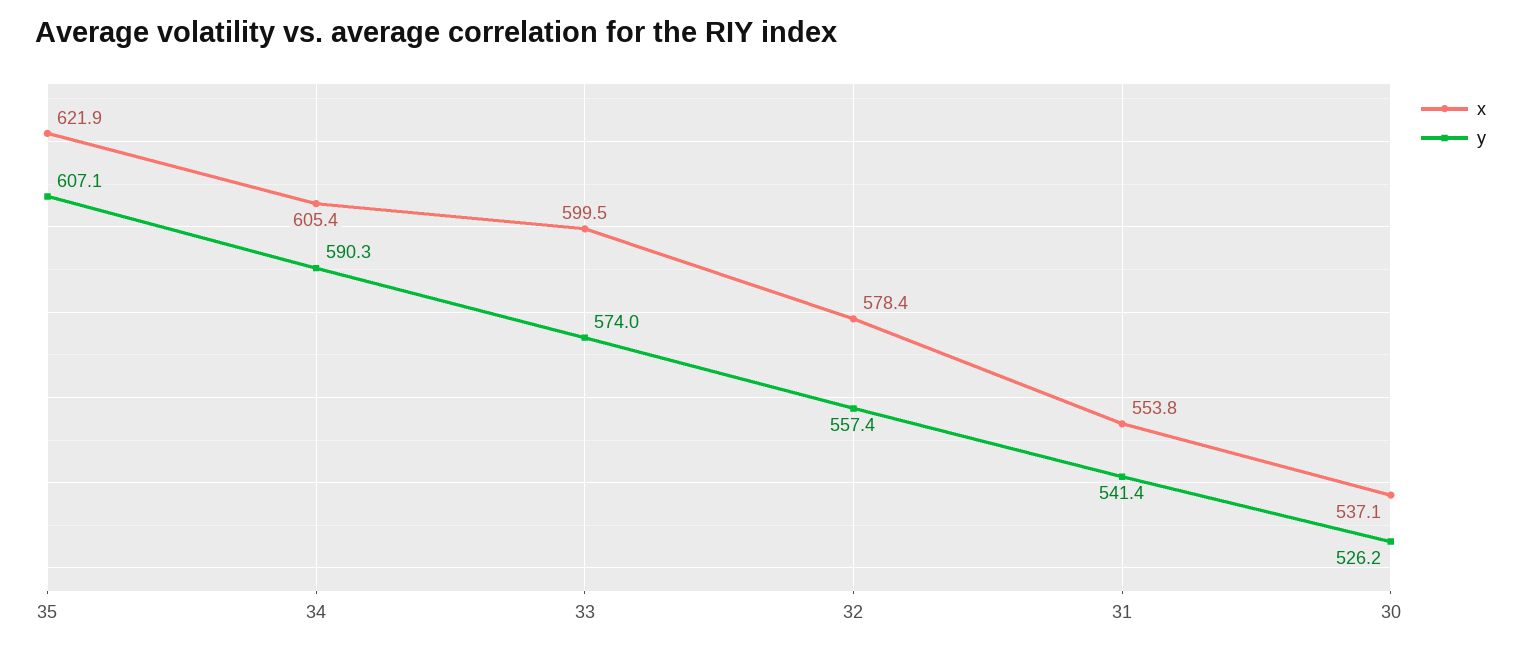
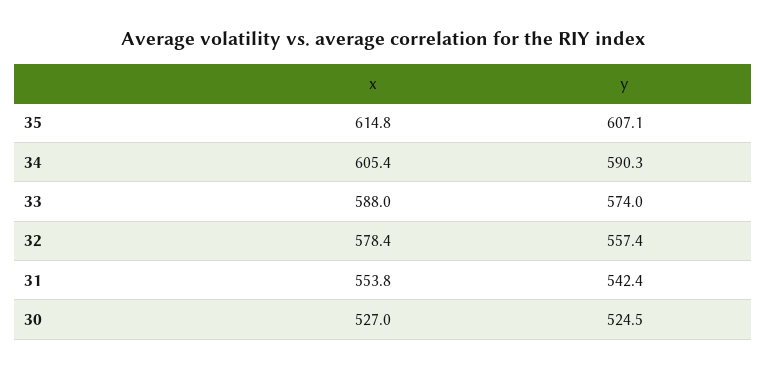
x, 35: 621.9 -> 614.8
x, 33: 599.5 -> 588
y, 31: 541.4 -> 542.4
x, 30: 537.1 -> 527
y, 30: 526.2 -> 524.5

